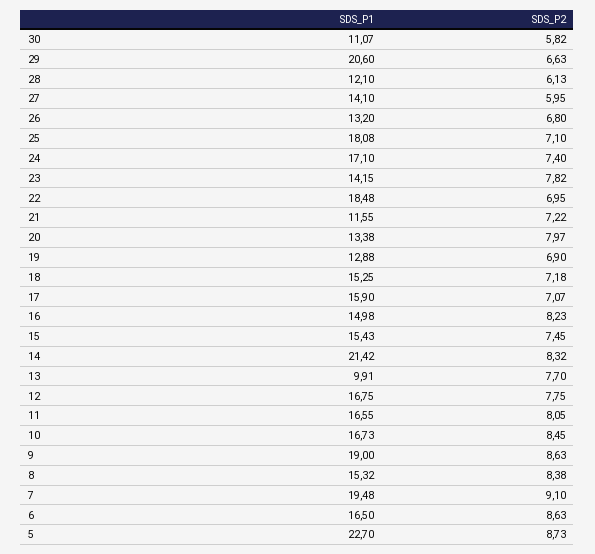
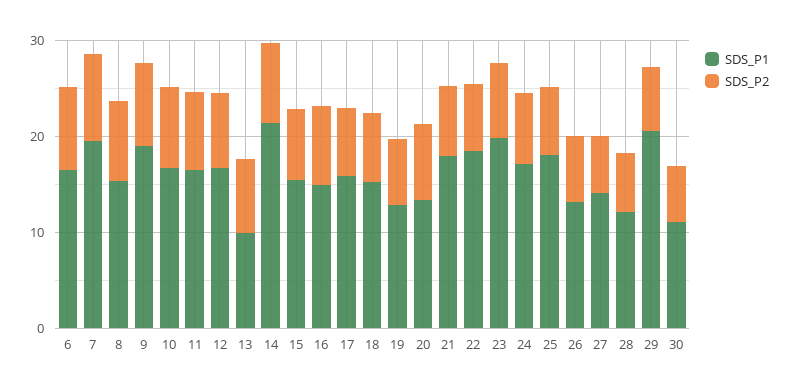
SDS_P1, 23: 14.15 -> 20
SDS_P1, 21: 11.55 -> 18
SDS_P1, 5: 22.7 -> none
SDS_P2, 5: 8.73 -> none

